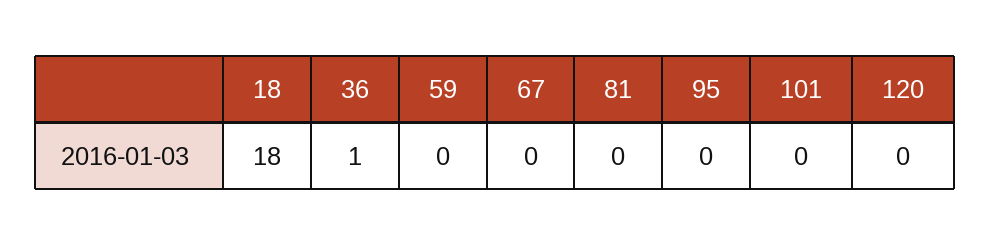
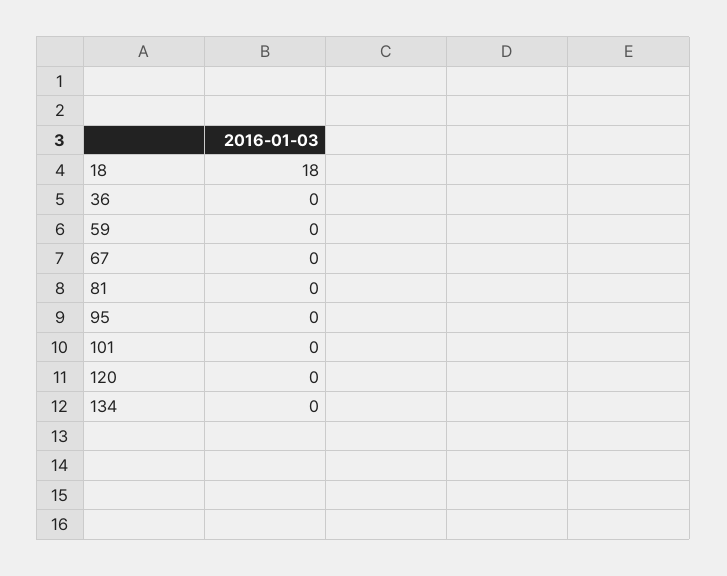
36: 1 -> 0
134: none -> 0

